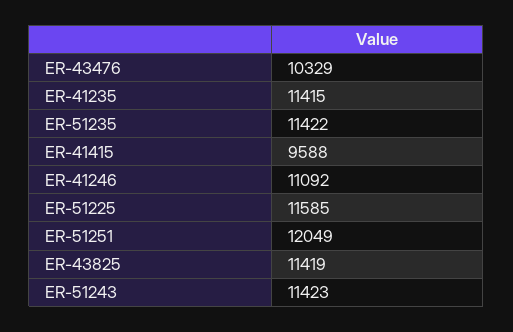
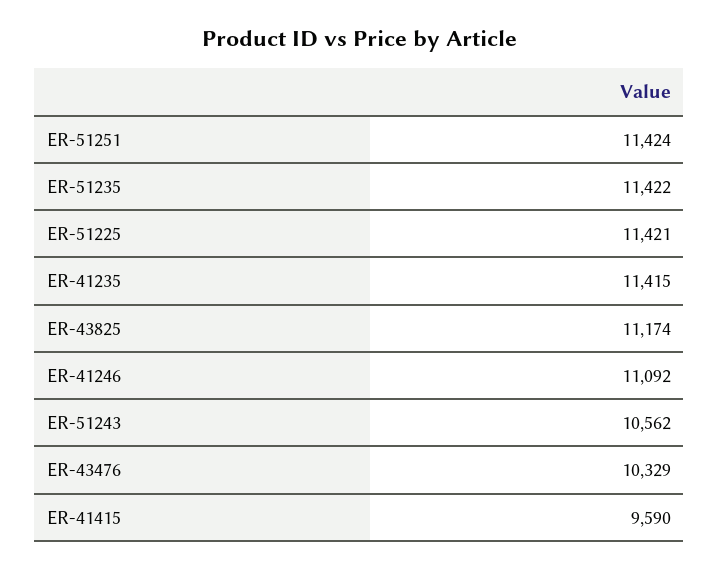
ER-41415: 9588 -> 9590
ER-51225: 11585 -> 11421
ER-51251: 12049 -> 11424
ER-43825: 11419 -> 11174
ER-51243: 11423 -> 10562

